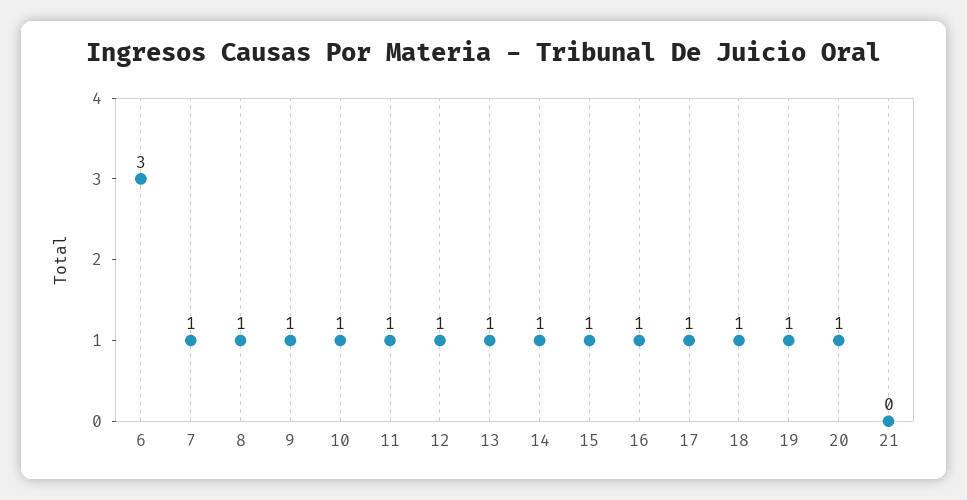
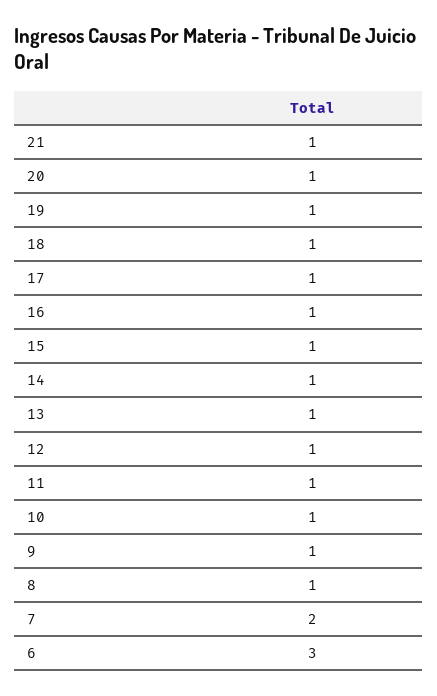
7: 1 -> 2
21: 0 -> 1

